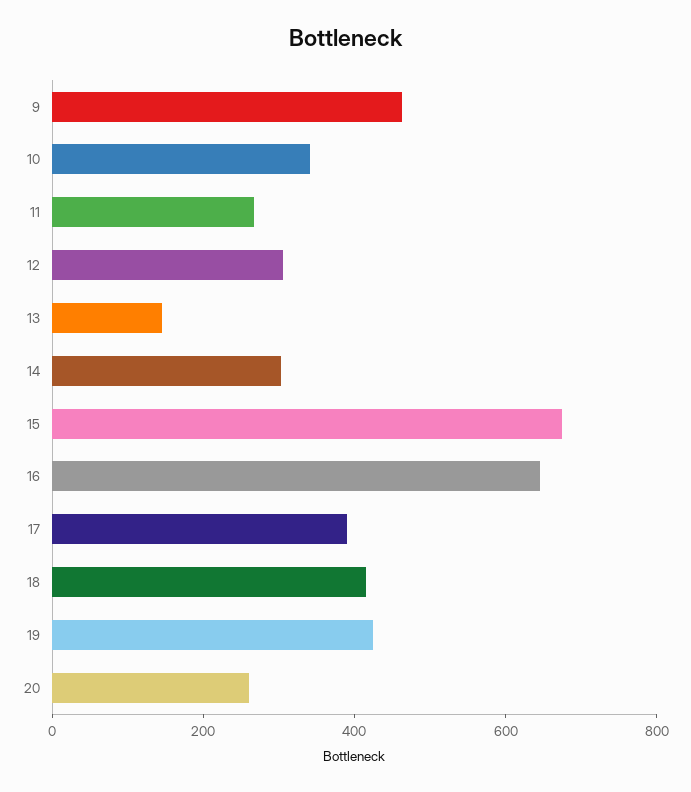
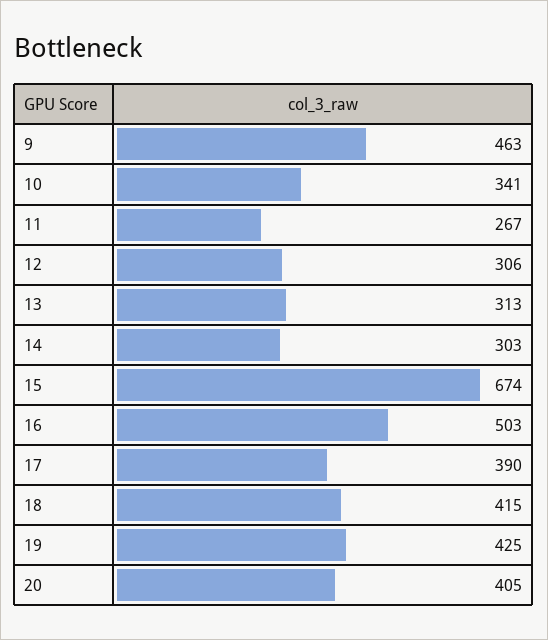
13: 150 -> 313
16: 650 -> 503
20: 250 -> 405

